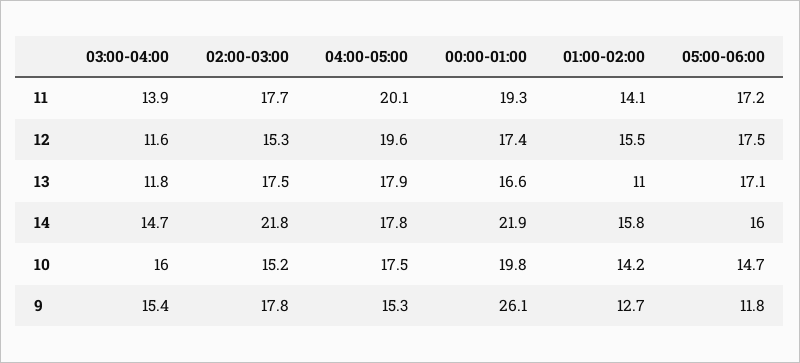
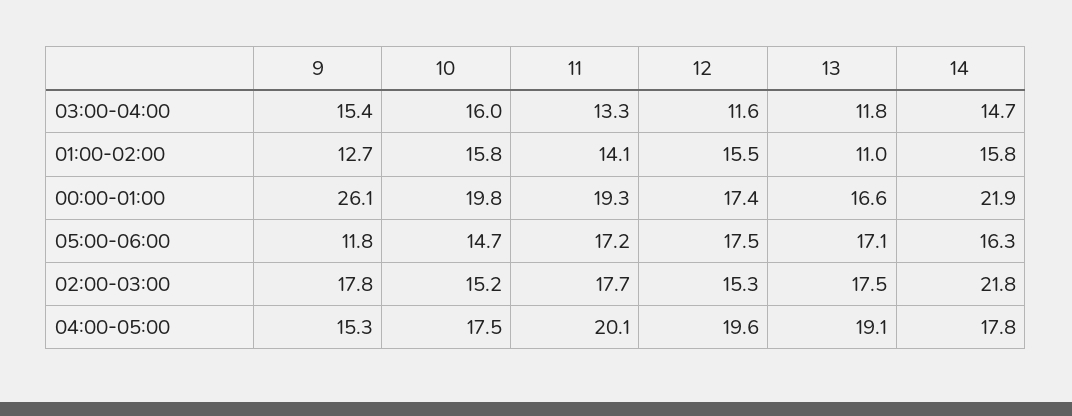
03:00-04:00, 11: 13.9 -> 13.3
04:00-05:00, 13: 17.9 -> 19.1
05:00-06:00, 14: 16 -> 16.3
01:00-02:00, 10: 14.2 -> 15.8

